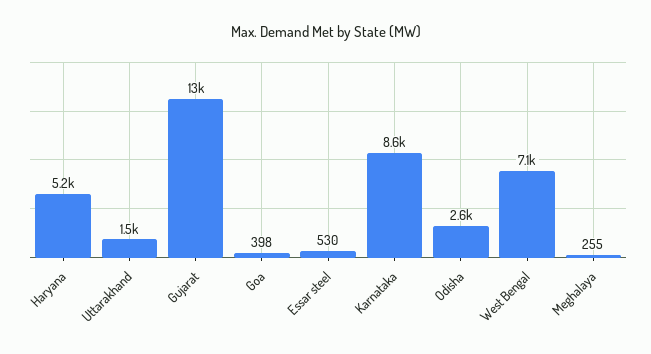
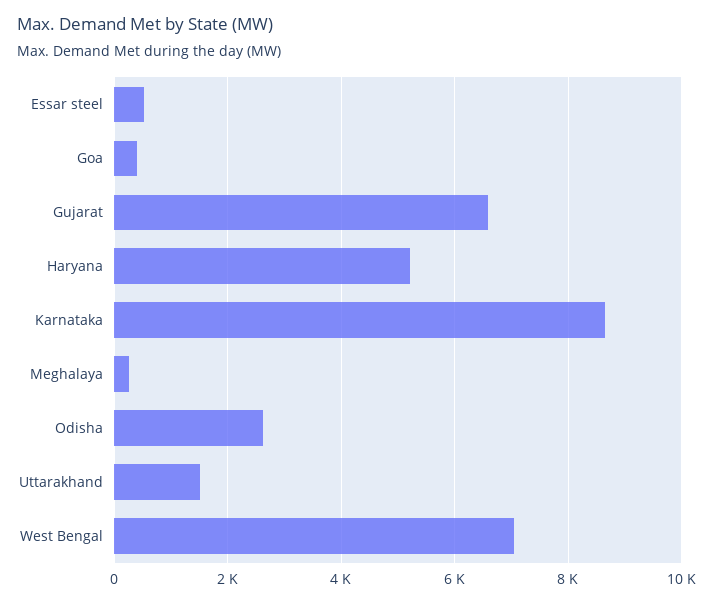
Gujarat: 13000 -> 6600

